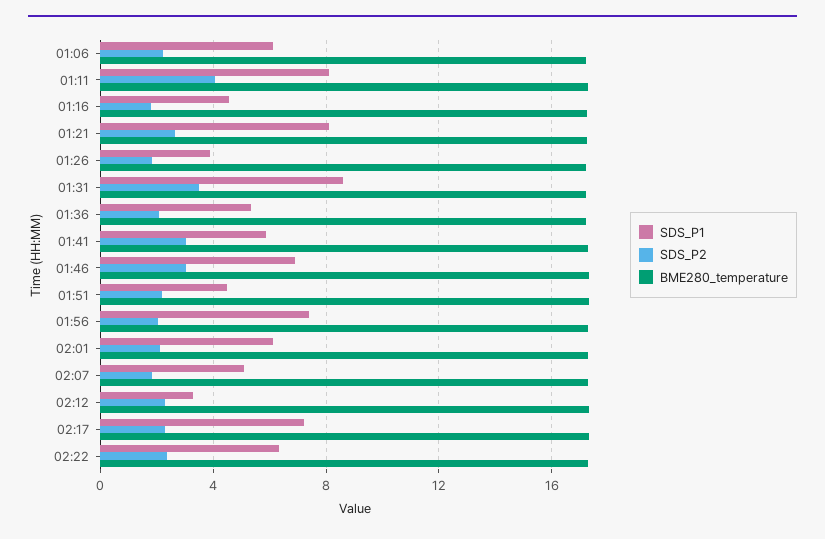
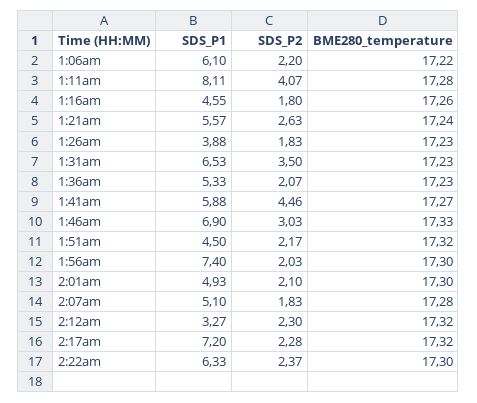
SDS_P1, 01:21: 8 -> 5.57
SDS_P1, 01:31: 8.5 -> 6.53
SDS_P2, 01:41: 3 -> 4.46
SDS_P1, 02:01: 6 -> 4.93

